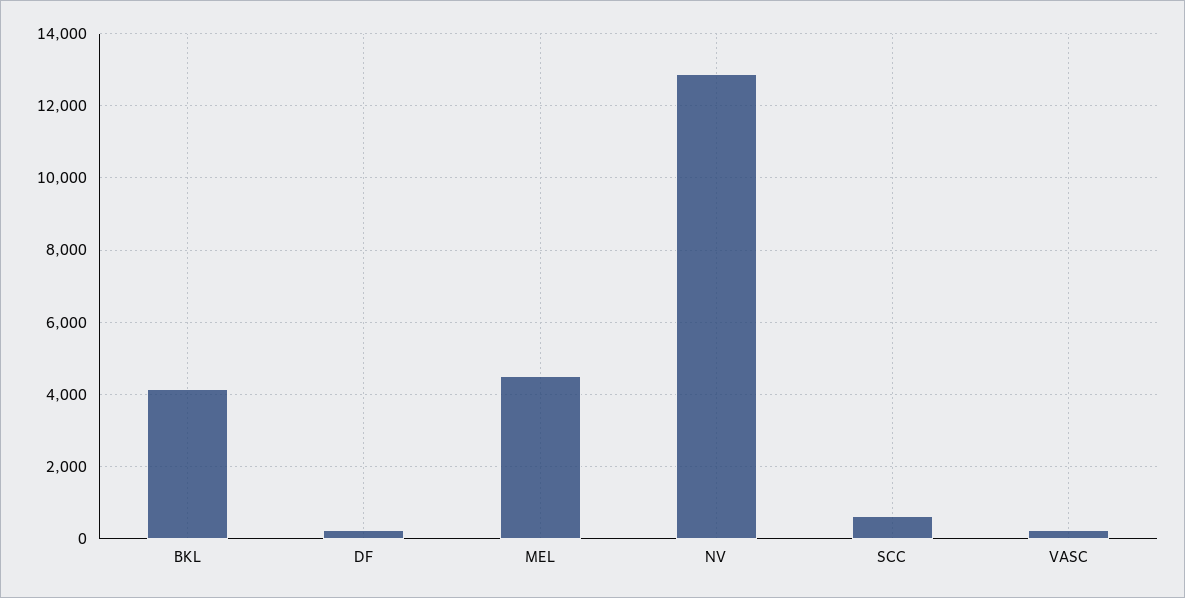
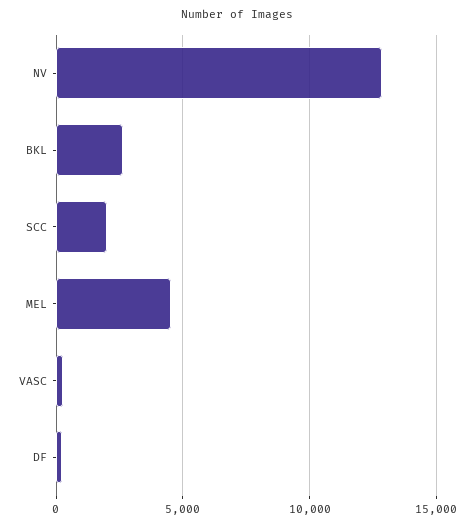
BKL: 4200 -> 2500
SCC: 600 -> 2000

